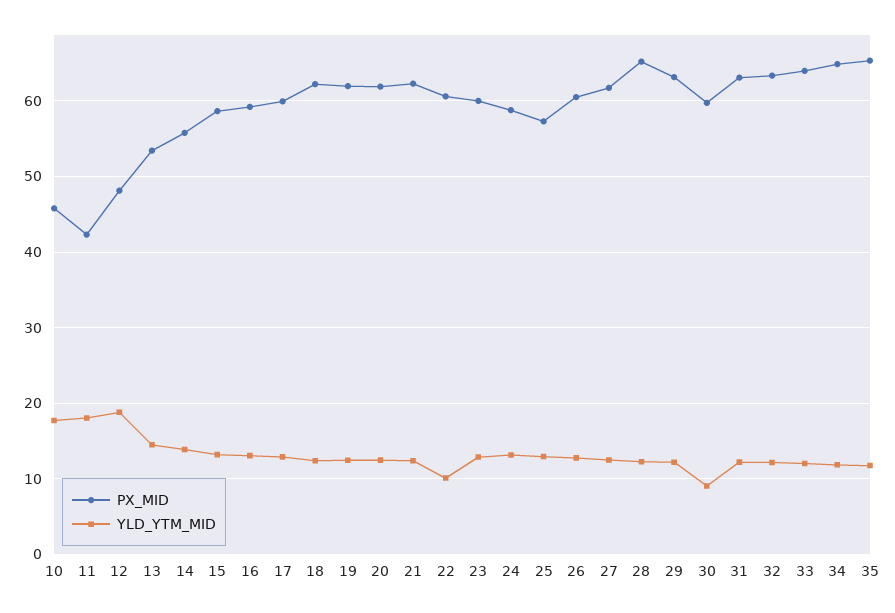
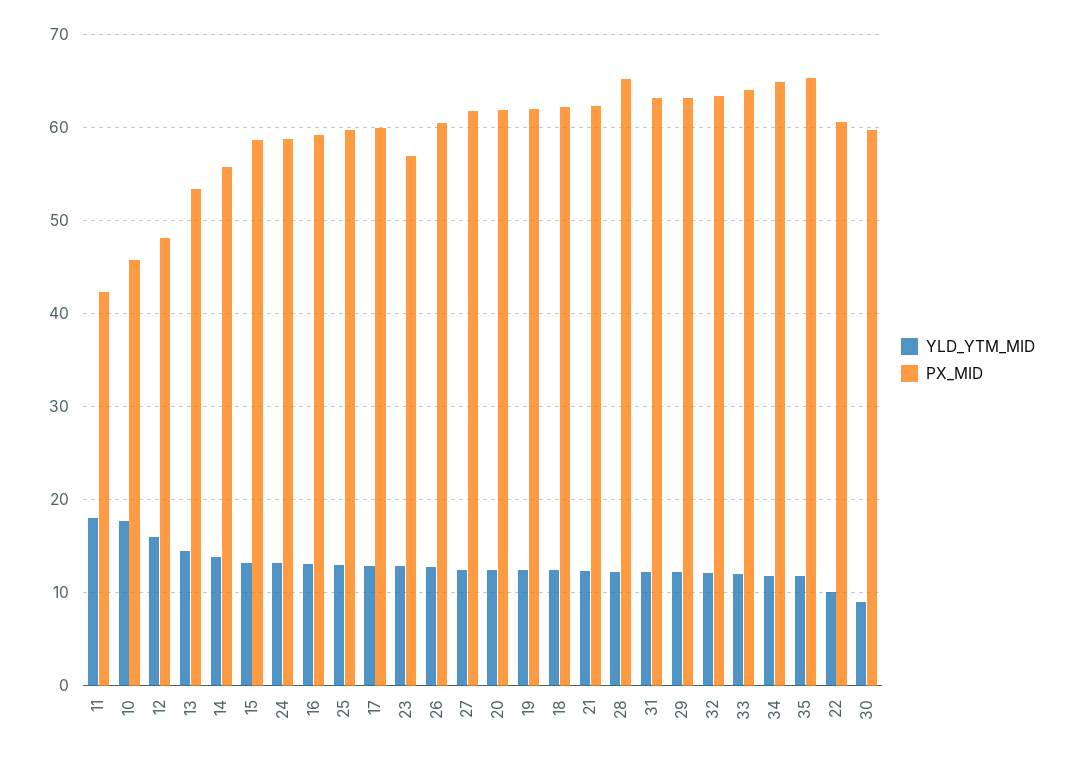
YLD_YTM_MID, 12: 19 -> 16
PX_MID, 23: 60 -> 57
PX_MID, 25: 57 -> 60

